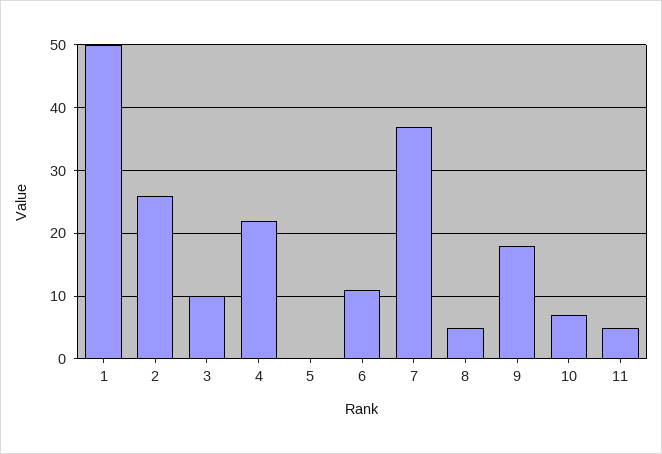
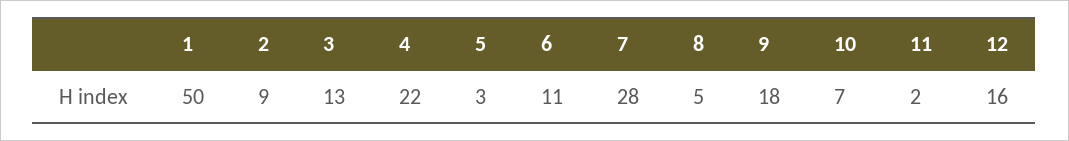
2: 26 -> 9
3: 10 -> 13
5: 0 -> 3
7: 37 -> 28
11: 5 -> 2
12: none -> 16

